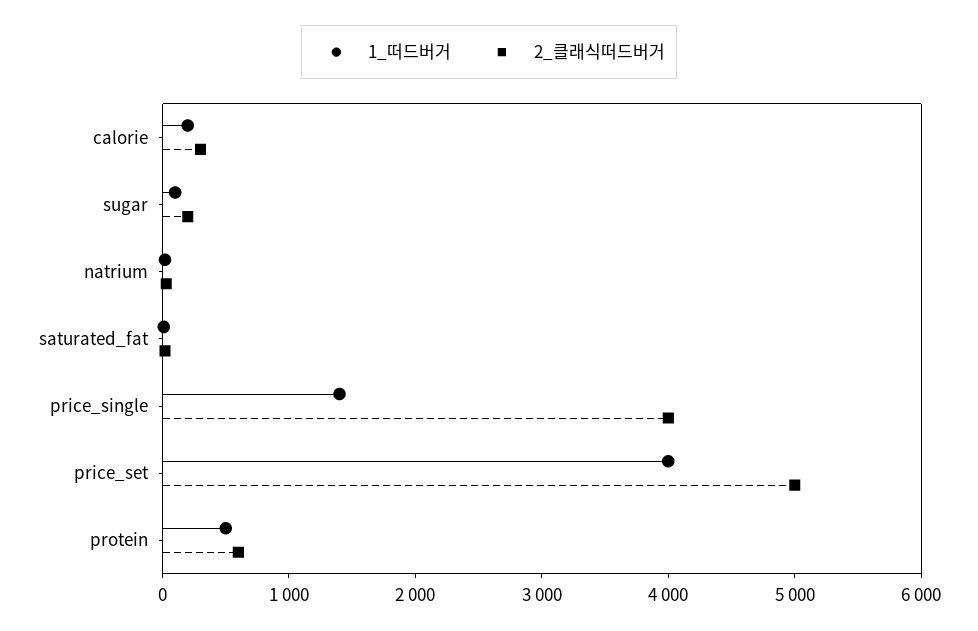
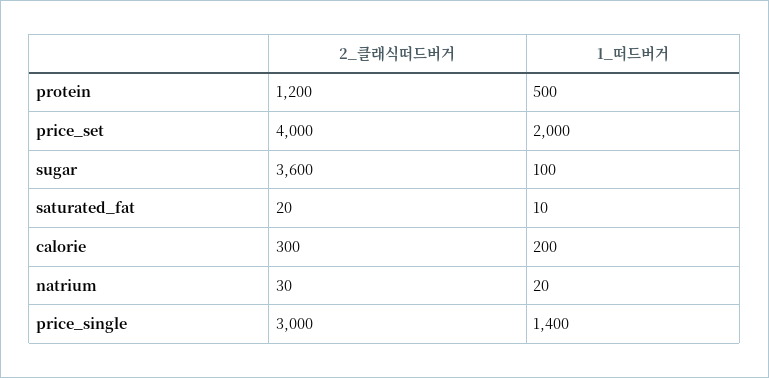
2_클래식떠드버거, sugar: 200 -> 3600
2_클래식떠드버거, price_single: 4000 -> 3000
1_떠드버거, price_set: 4000 -> 2000
2_클래식떠드버거, price_set: 5000 -> 4000
2_클래식떠드버거, protein: 600 -> 1200

